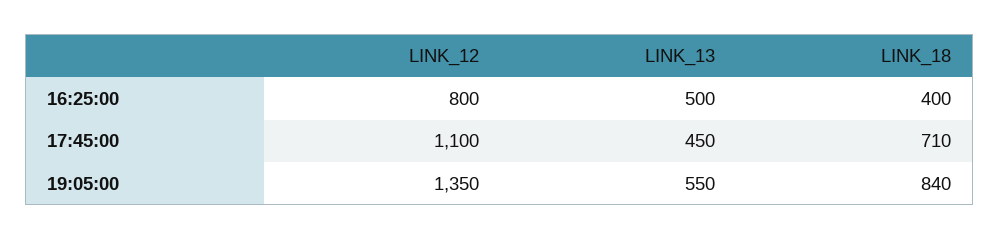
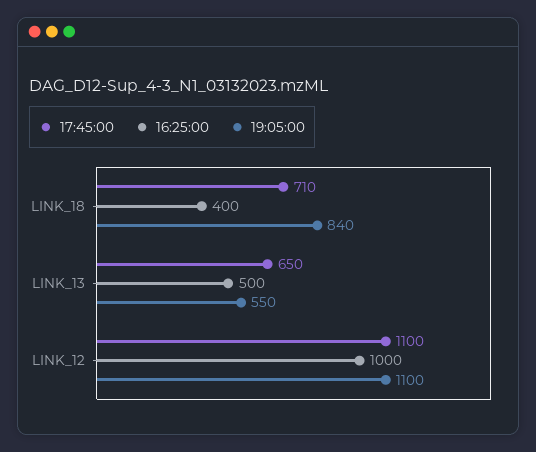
16:25:00, LINK_12: 800 -> 1000
17:45:00, LINK_13: 450 -> 650
19:05:00, LINK_12: 1350 -> 1100

